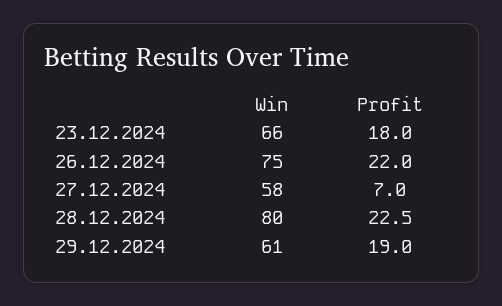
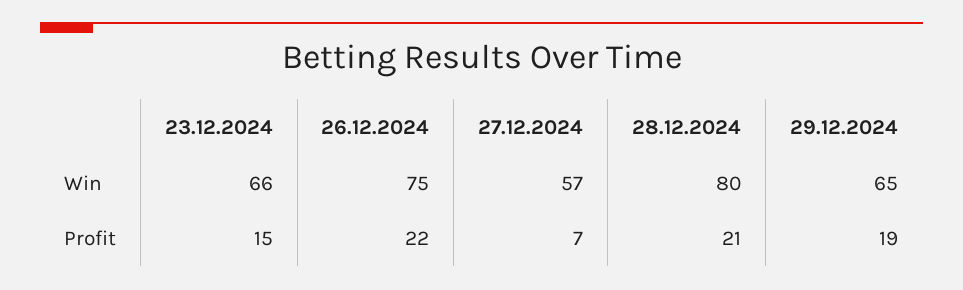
Profit, 23.12.2024: 18 -> 15
Win, 27.12.2024: 58 -> 57
Profit, 28.12.2024: 22.5 -> 21
Win, 29.12.2024: 61 -> 65

